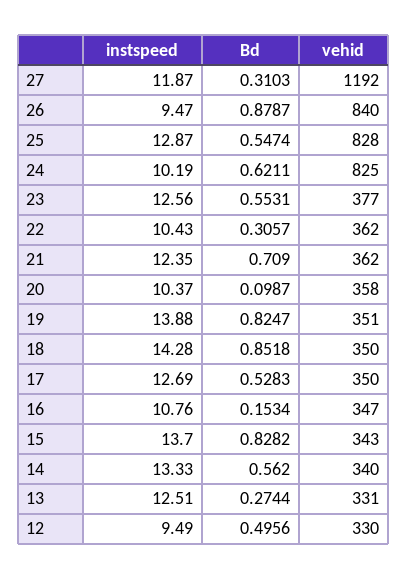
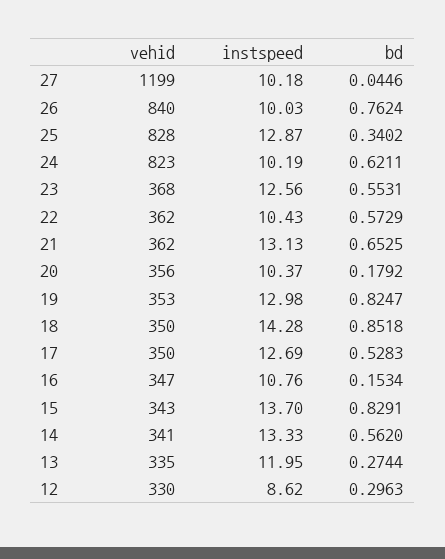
instspeed, 27: 11.87 -> 10.18
Bd, 27: 0.3103 -> 0.0446
vehid, 27: 1192 -> 1199
instspeed, 26: 9.47 -> 10.03
Bd, 26: 0.8787 -> 0.7624
Bd, 25: 0.5474 -> 0.3402
vehid, 24: 825 -> 823
vehid, 23: 377 -> 368
Bd, 22: 0.3057 -> 0.5729
instspeed, 21: 12.35 -> 13.13
Bd, 21: 0.709 -> 0.6525
Bd, 20: 0.0987 -> 0.1792
vehid, 20: 358 -> 356
instspeed, 19: 13.88 -> 12.98
vehid, 19: 351 -> 353
Bd, 15: 0.8282 -> 0.8291
vehid, 14: 340 -> 341
instspeed, 13: 12.51 -> 11.95
vehid, 13: 331 -> 335
instspeed, 12: 9.49 -> 8.62
Bd, 12: 0.4956 -> 0.2963

